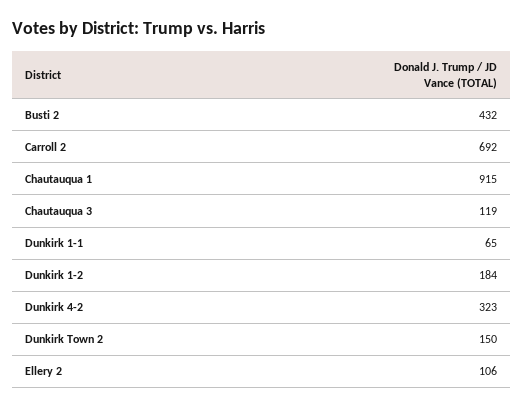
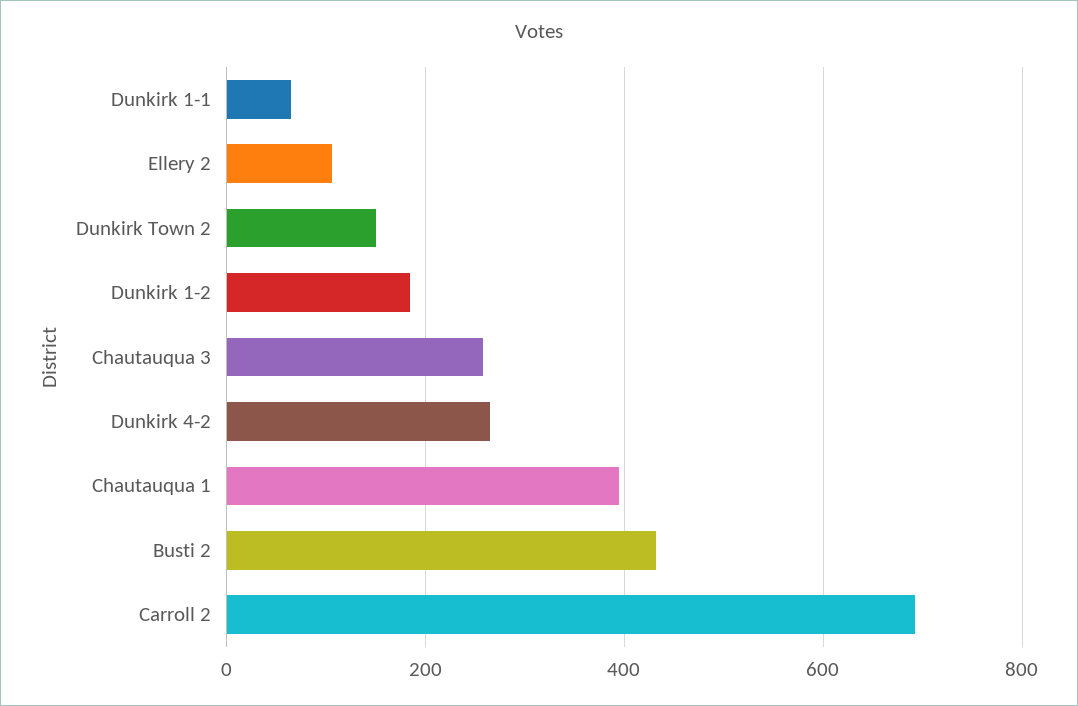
Chautauqua 1: 915 -> 400
Chautauqua 3: 119 -> 260
Dunkirk 4-2: 323 -> 260

